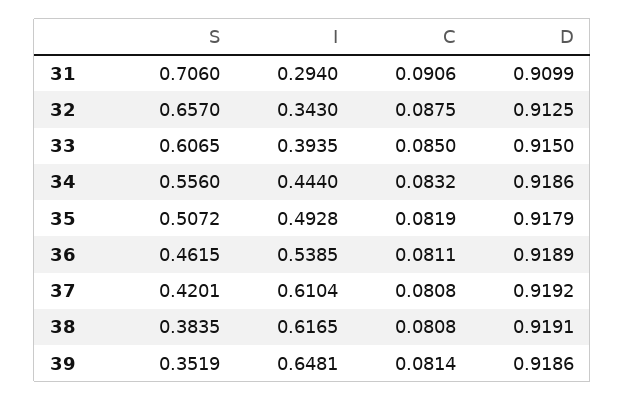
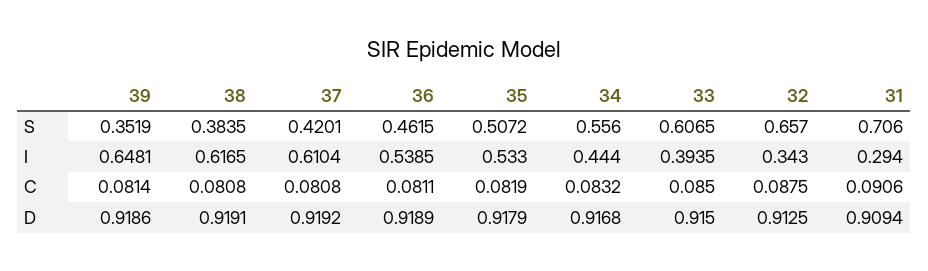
D, 31: 0.9099 -> 0.9094
D, 34: 0.9186 -> 0.9168
I, 35: 0.4928 -> 0.533

